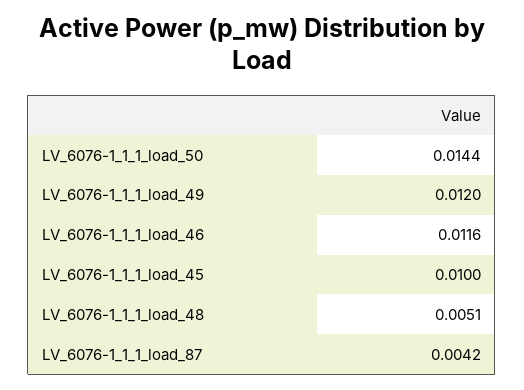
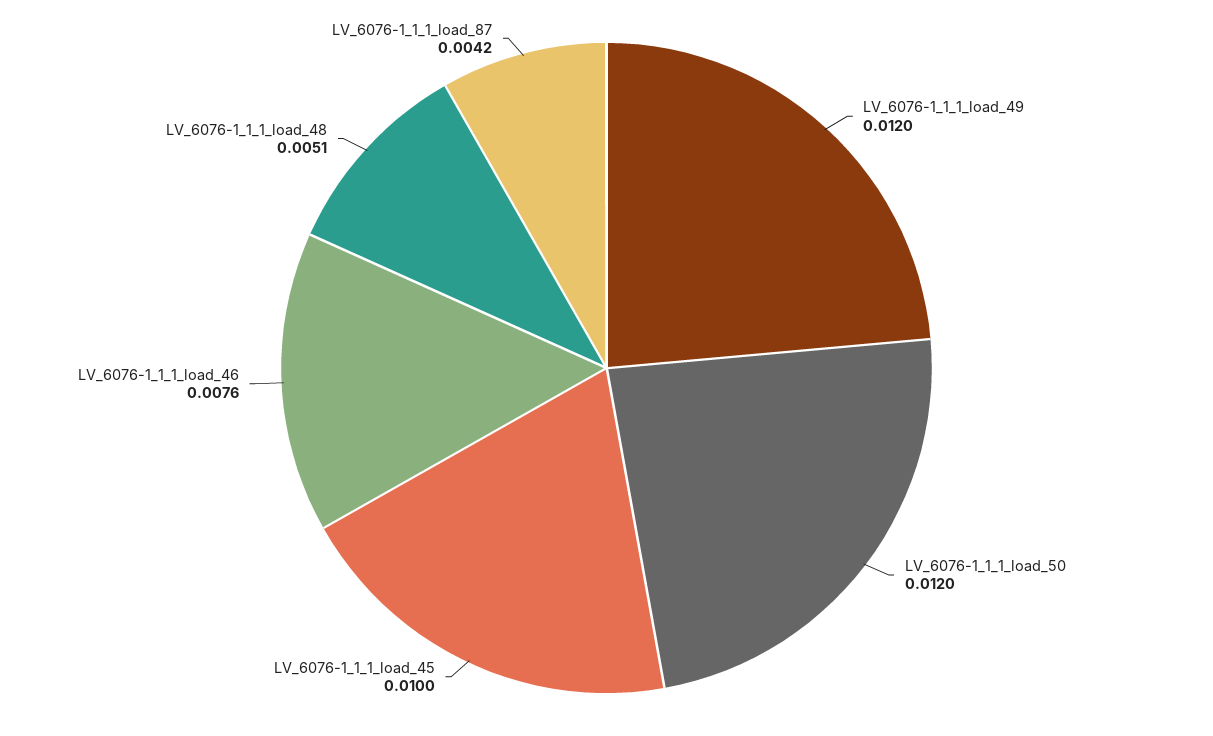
LV_6076-1_1_1_load_50: 0.0144 -> 0.012
LV_6076-1_1_1_load_46: 0.0116 -> 0.0076

